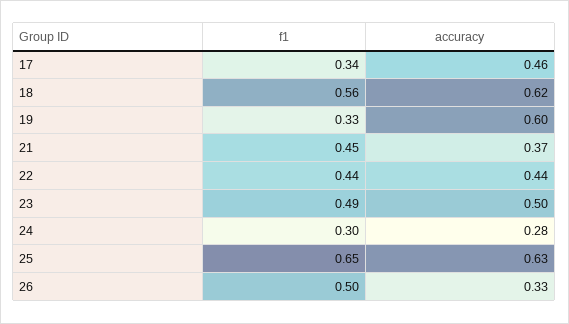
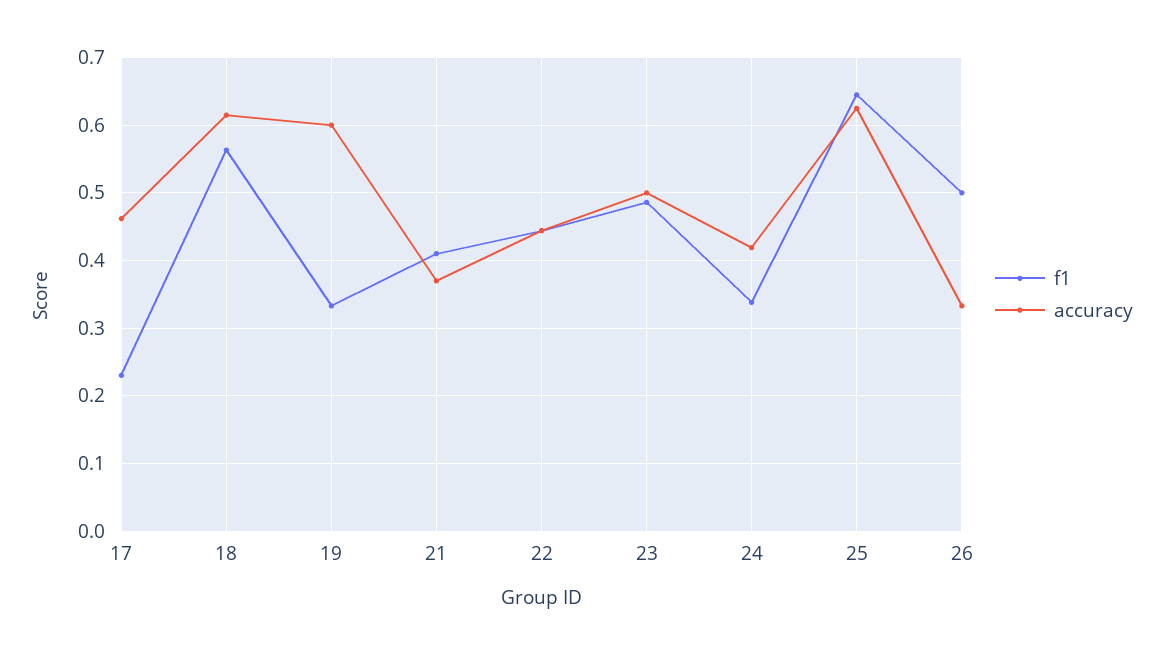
f1, 17: 0.34 -> 0.23
f1, 21: 0.45 -> 0.41
f1, 24: 0.3 -> 0.34
accuracy, 24: 0.28 -> 0.42

